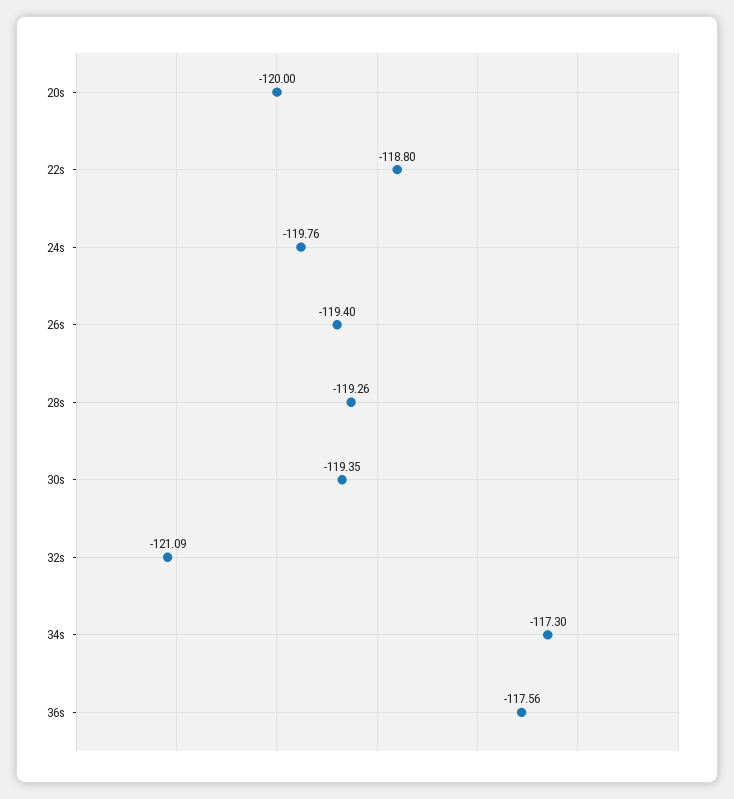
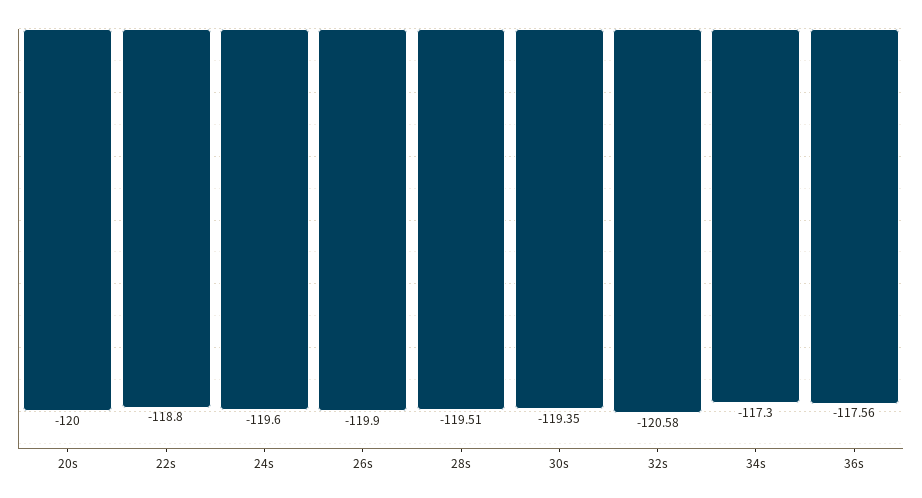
24s: -119.76 -> -119.6
26s: -119.4 -> -119.9
28s: -119.26 -> -119.51
32s: -121.09 -> -120.58

